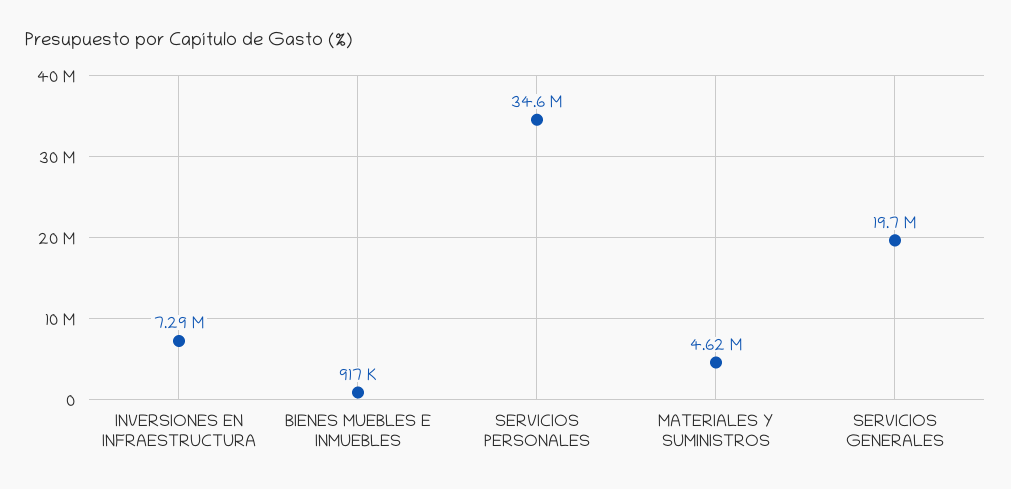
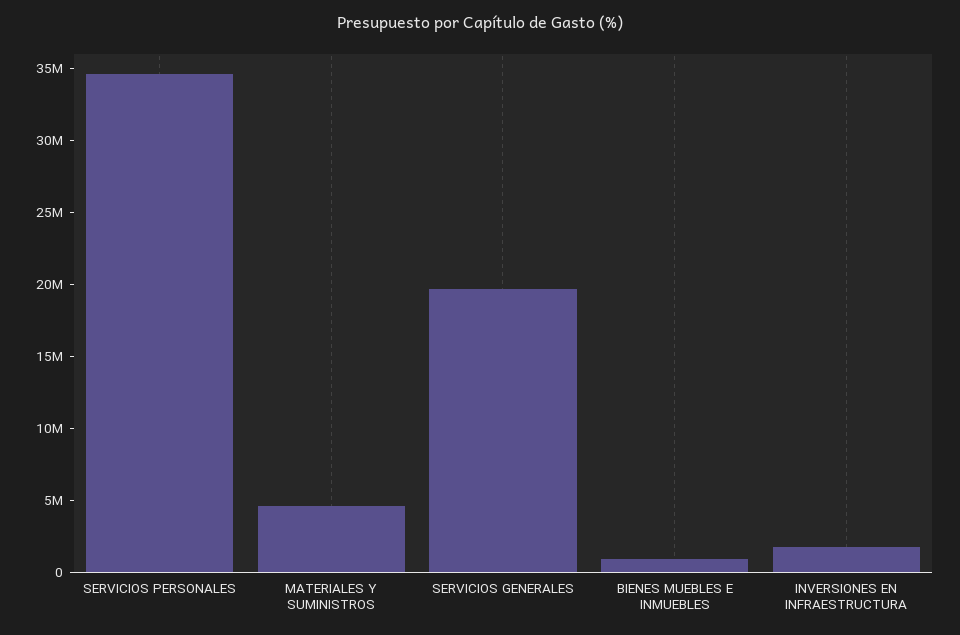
INVERSIONES EN INFRAESTRUCTURA: 7290000 -> 2000000

